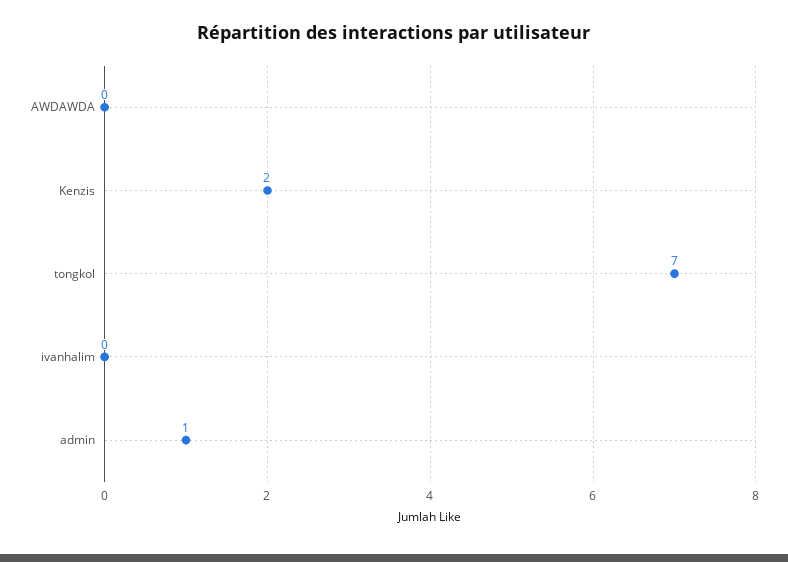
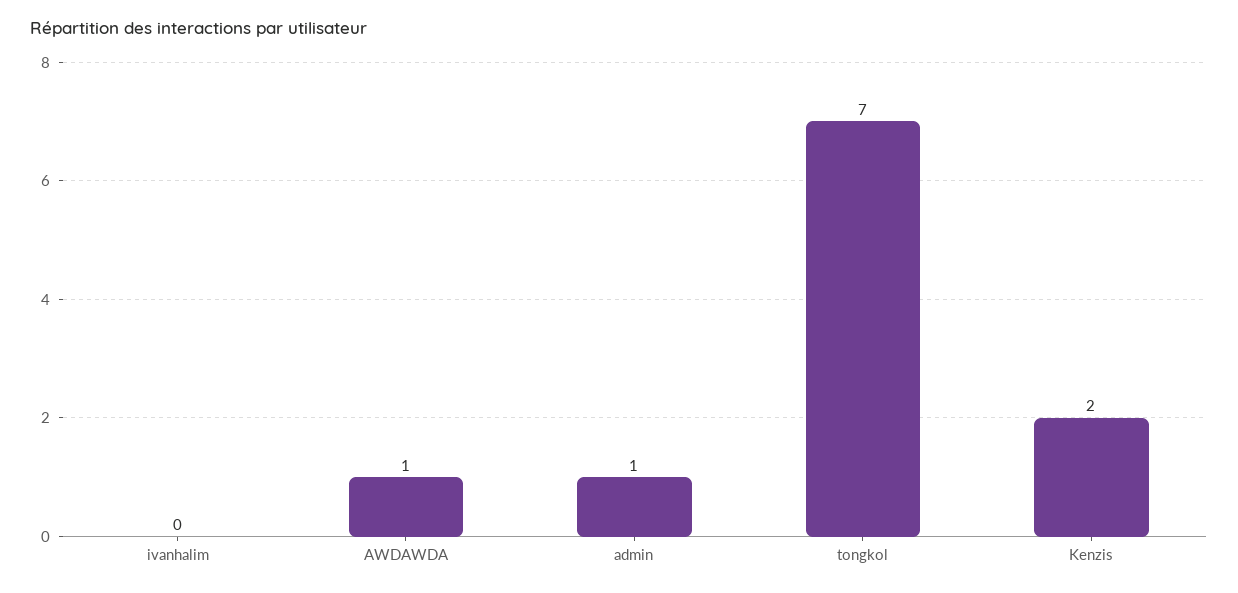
AWDAWDA: 0 -> 1

